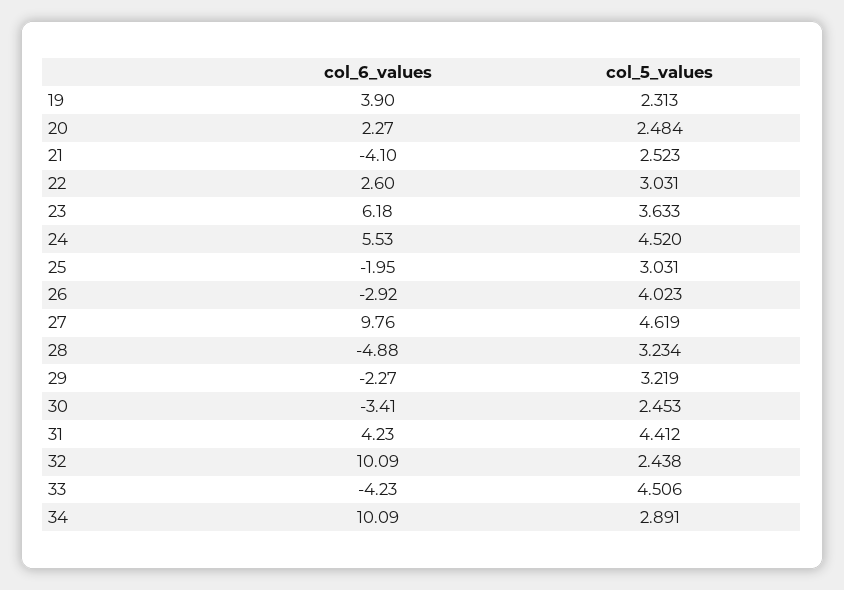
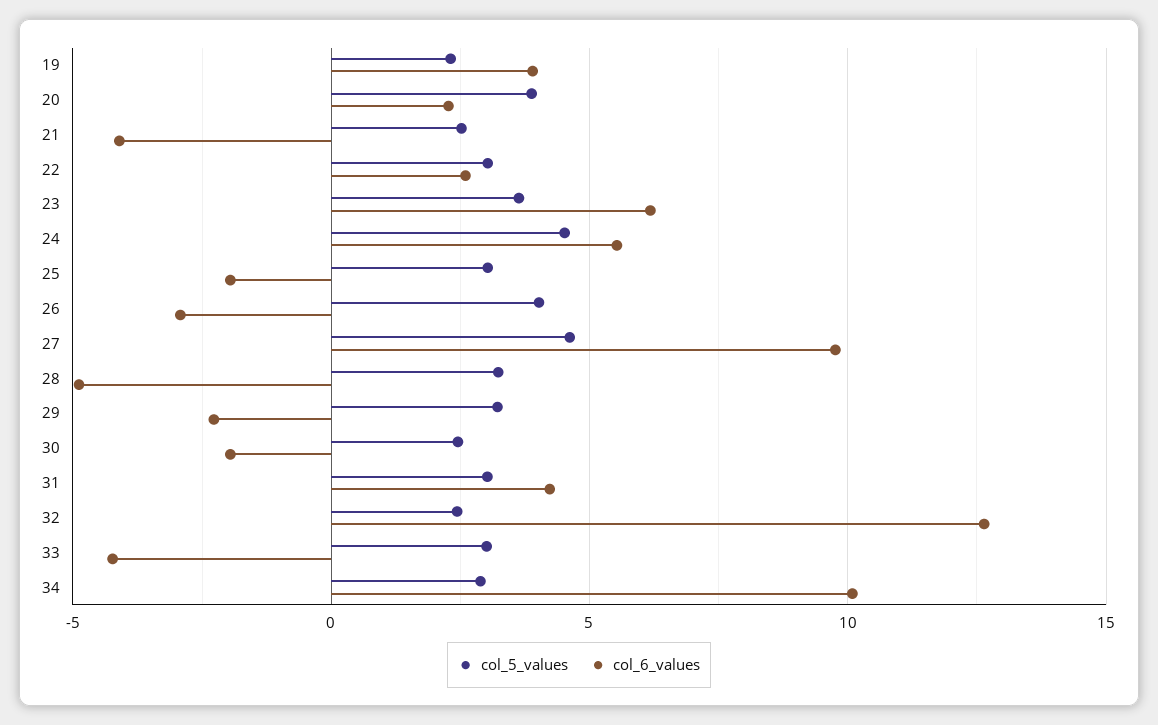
col_5_values, 20: 2.484 -> 4
col_6_values, 30: -3.41 -> -2
col_5_values, 31: 4.412 -> 3
col_6_values, 32: 10.09 -> 12.5
col_5_values, 33: 4.506 -> 3

